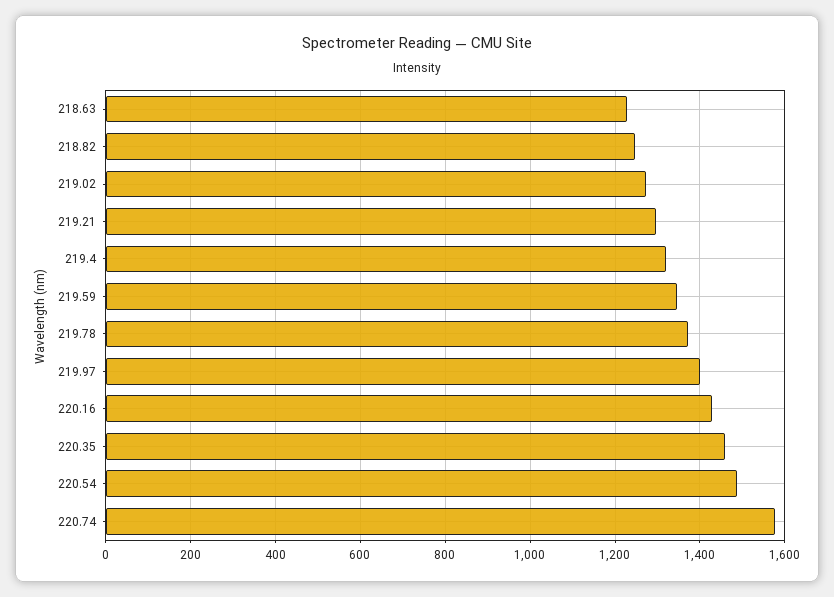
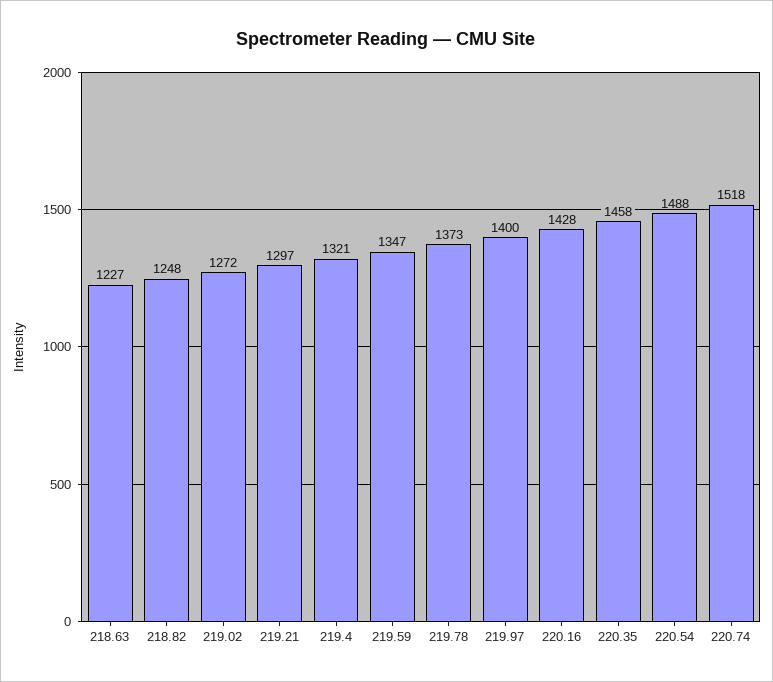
220.74: 1580 -> 1518

